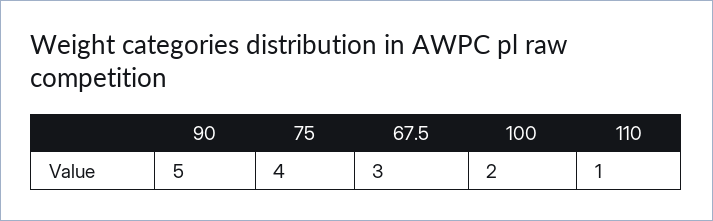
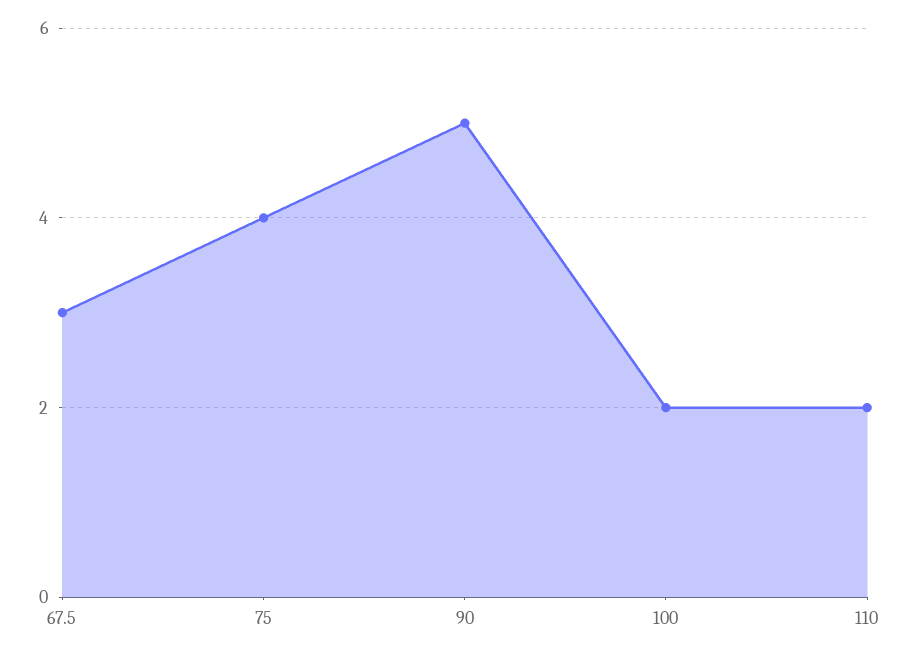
110: 1 -> 2

